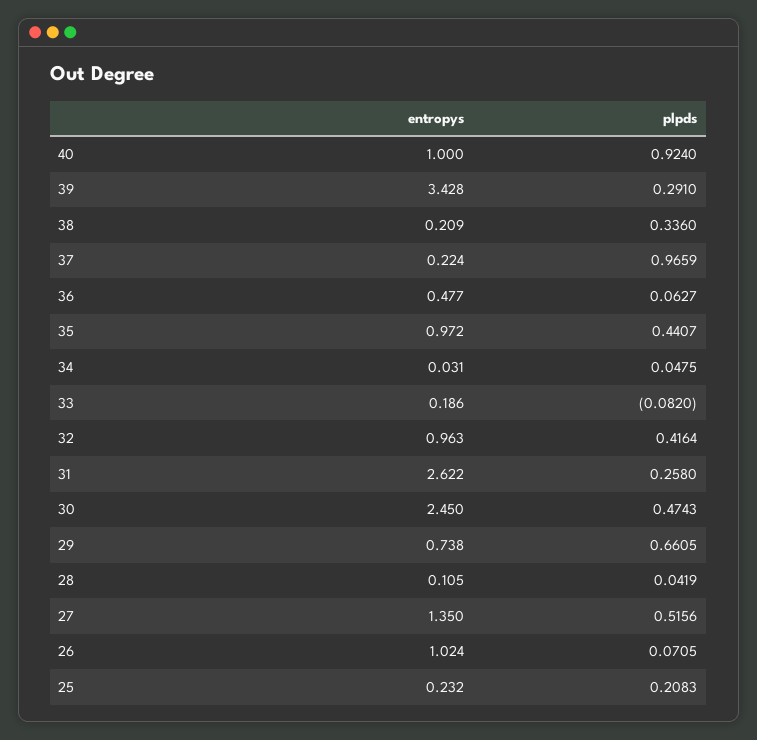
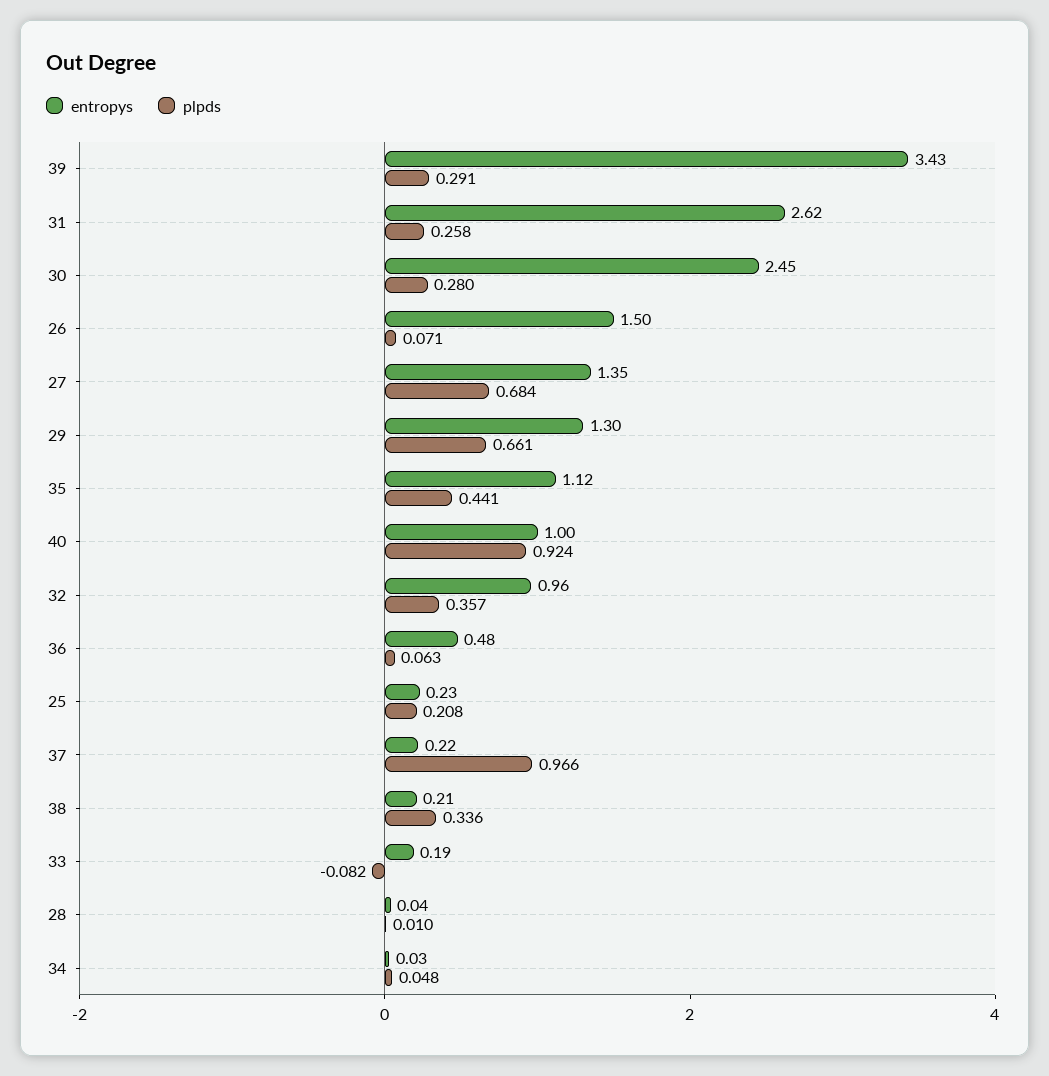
entropys, 35: 0.972 -> 1.12
plpds, 32: 0.4164 -> 0.357
plpds, 30: 0.4743 -> 0.28
entropys, 29: 0.738 -> 1.3
entropys, 28: 0.105 -> 0.04
plpds, 28: 0.0419 -> 0.01
plpds, 27: 0.5156 -> 0.684
entropys, 26: 1.024 -> 1.5

